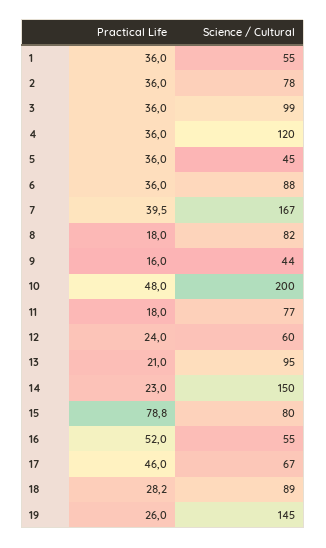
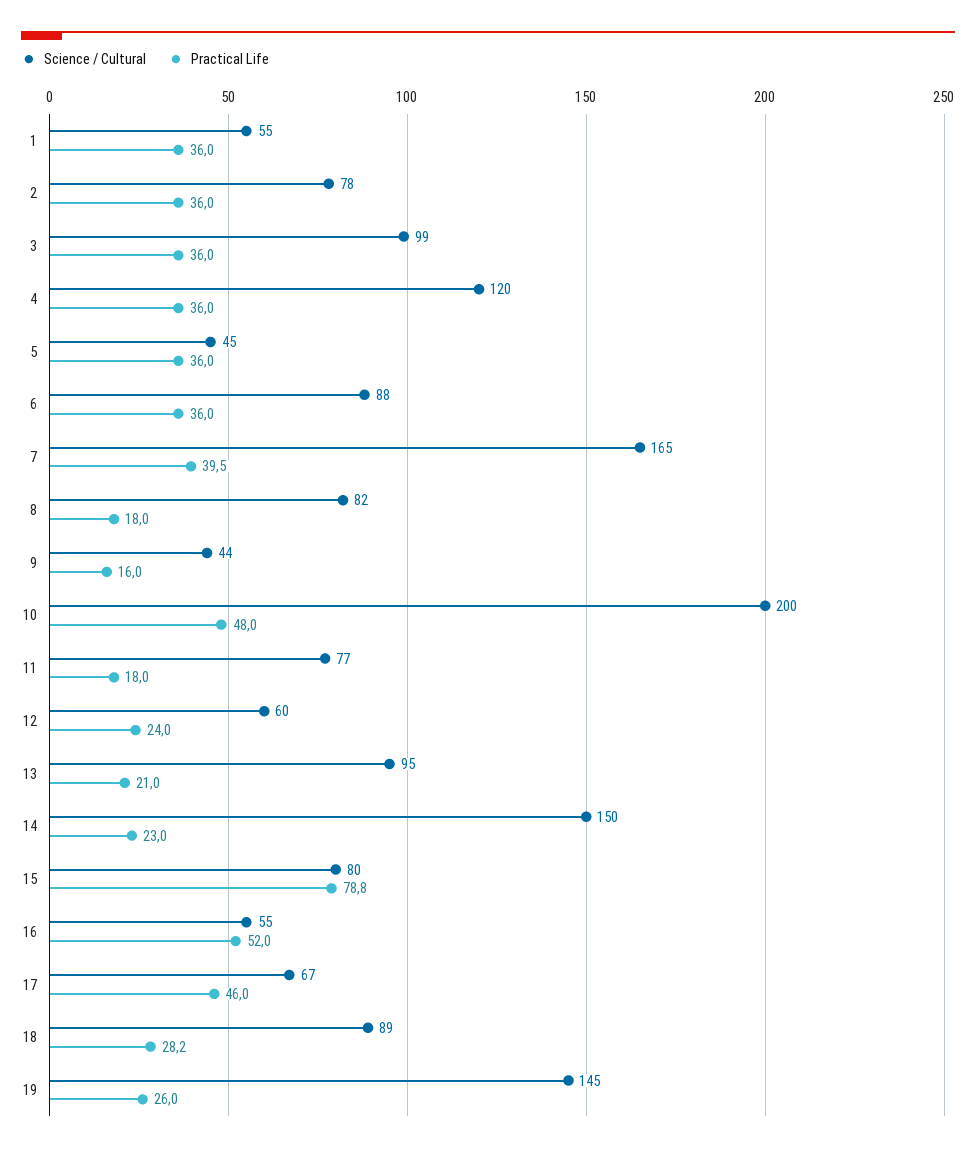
Science / Cultural, 7: 167 -> 165

